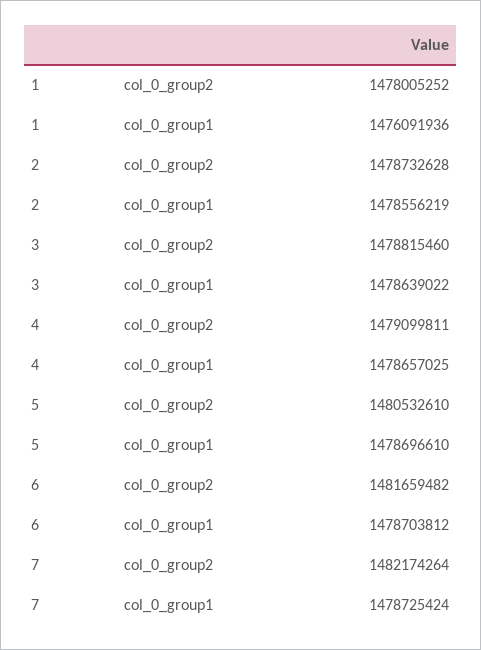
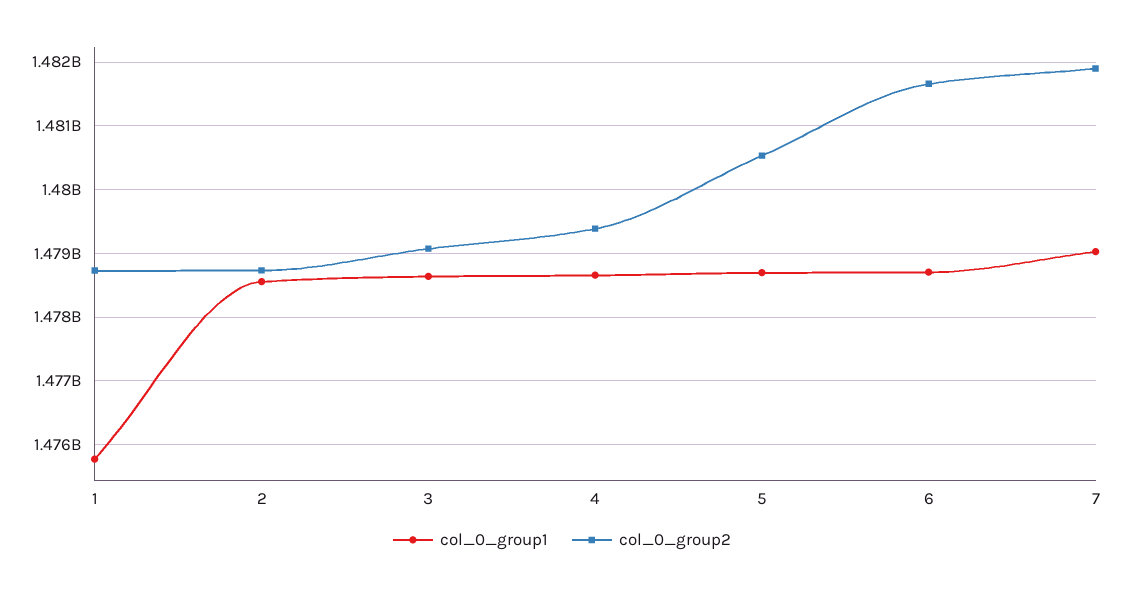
col_0_group2, 1: 1478005252 -> 1478700000
col_0_group1, 1: 1476091936 -> 1475800000
col_0_group2, 3: 1478815460 -> 1479100000
col_0_group2, 4: 1479099811 -> 1479400000
col_0_group2, 7: 1482174264 -> 1481900000
col_0_group1, 7: 1478725424 -> 1479000000

